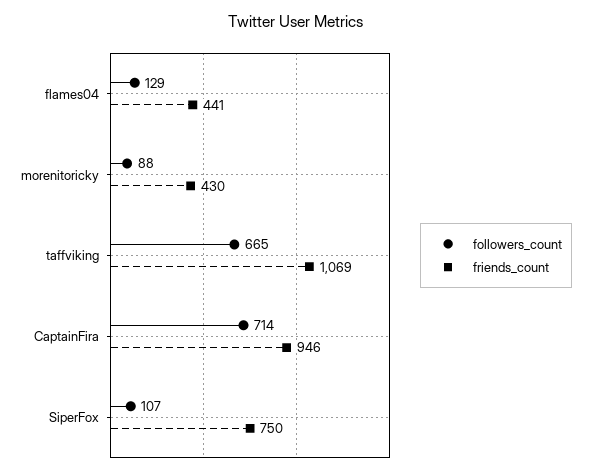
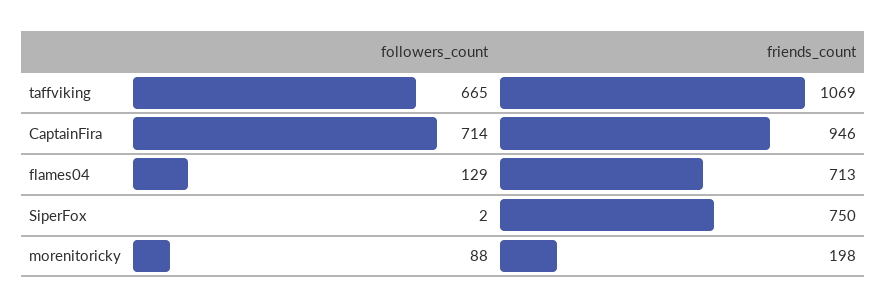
friends_count, flames04: 441 -> 713
friends_count, morenitoricky: 430 -> 198
followers_count, SiperFox: 107 -> 2

